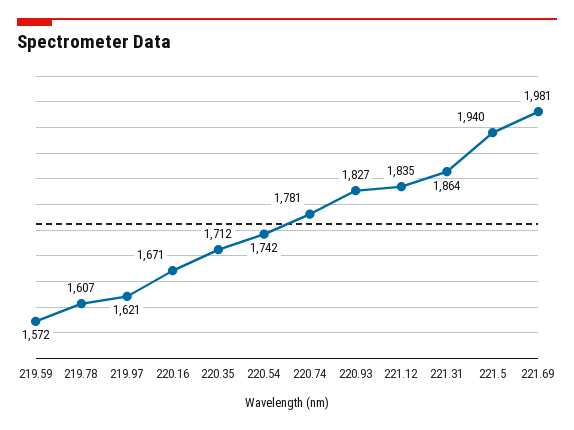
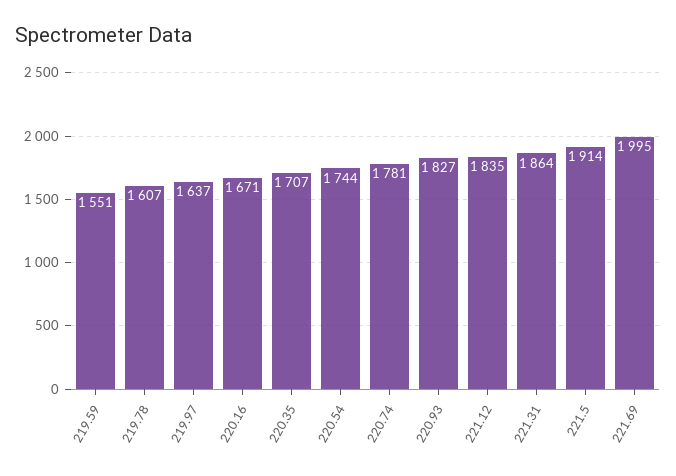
219.59: 1572 -> 1551
219.97: 1621 -> 1637
220.35: 1712 -> 1707
220.54: 1742 -> 1744
221.5: 1940 -> 1914
221.69: 1981 -> 1995

